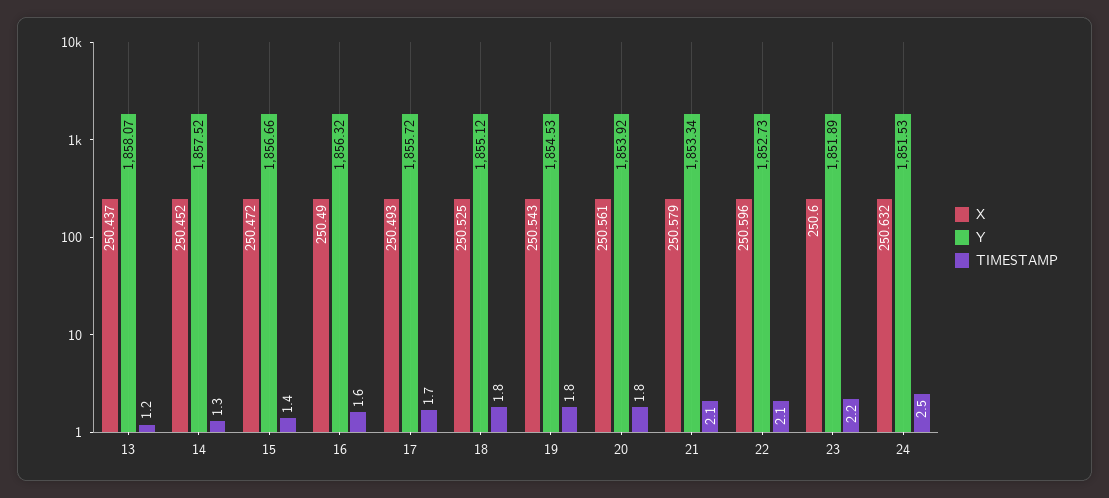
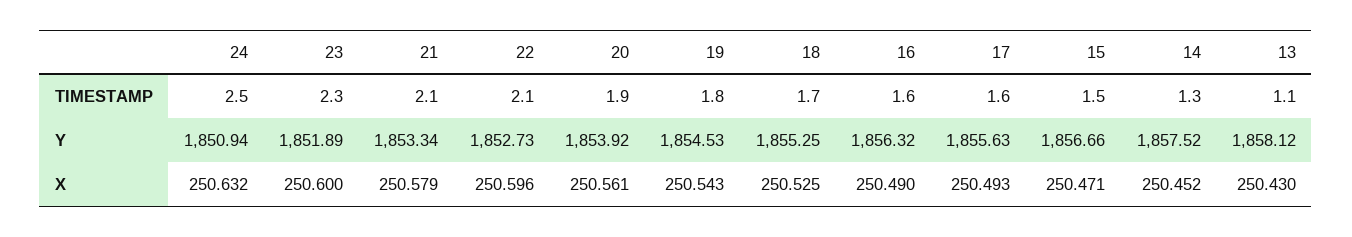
X, 13: 250.437 -> 250.43
Y, 13: 1858.07 -> 1858.12
TIMESTAMP, 13: 1.2 -> 1.1
X, 15: 250.472 -> 250.471
TIMESTAMP, 15: 1.4 -> 1.5
Y, 17: 1855.72 -> 1855.63
TIMESTAMP, 17: 1.7 -> 1.6
Y, 18: 1855.12 -> 1855.25
TIMESTAMP, 18: 1.8 -> 1.7
TIMESTAMP, 20: 1.8 -> 1.9
TIMESTAMP, 23: 2.2 -> 2.3
Y, 24: 1851.53 -> 1850.94

